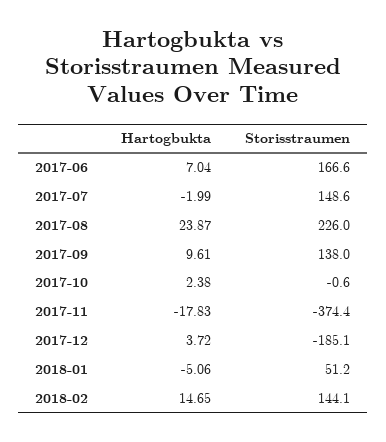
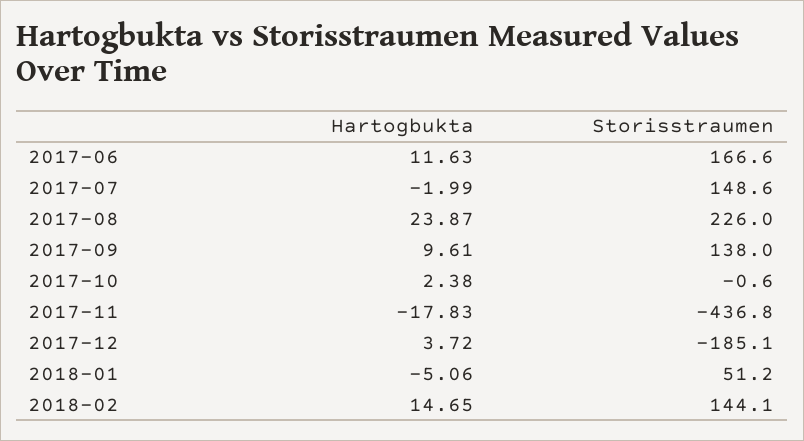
Hartogbukta, 2017-06: 7.04 -> 11.63
Storisstraumen, 2017-11: -374.4 -> -436.8

